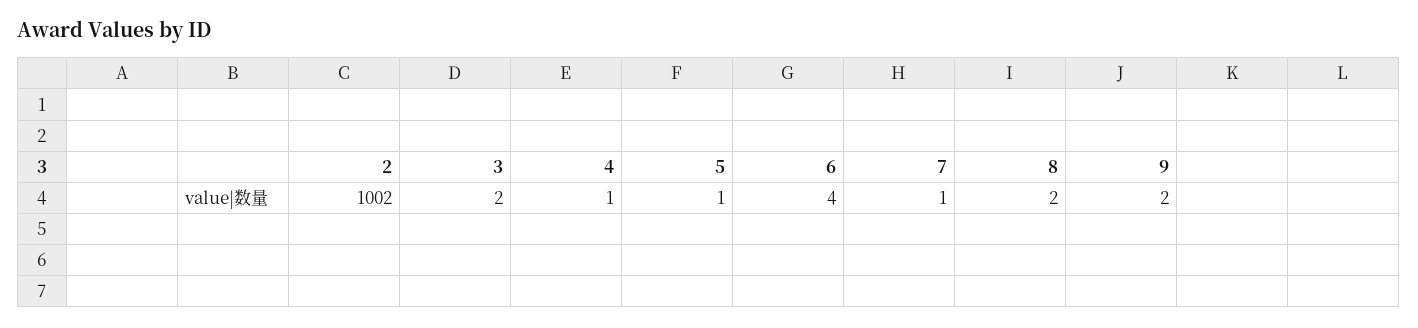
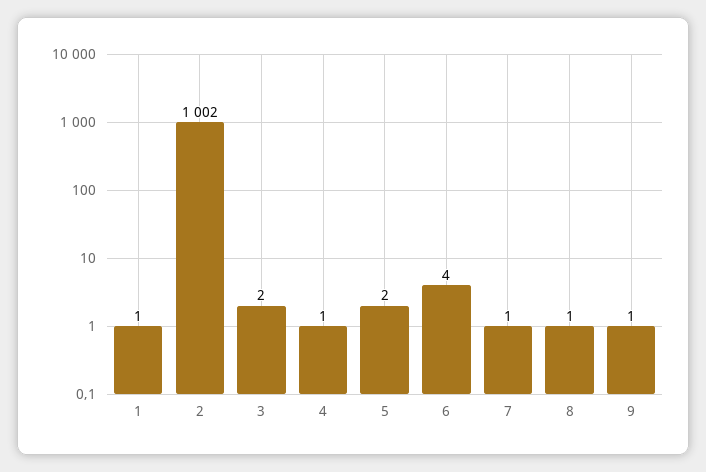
5: 1 -> 2
8: 2 -> 1
9: 2 -> 1
1: none -> 1

